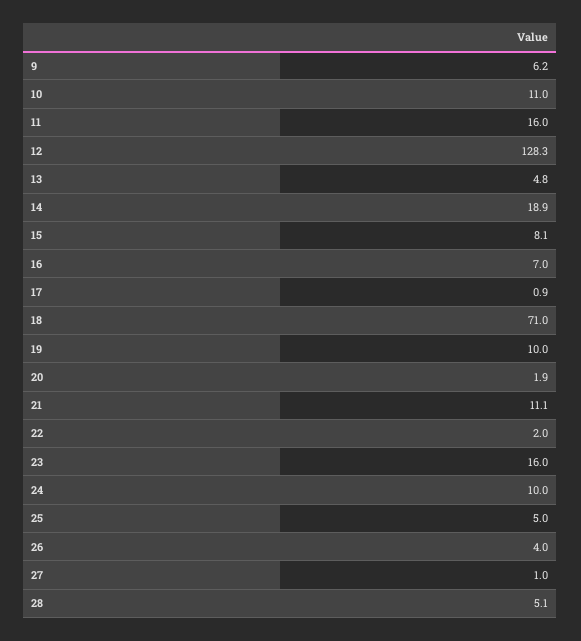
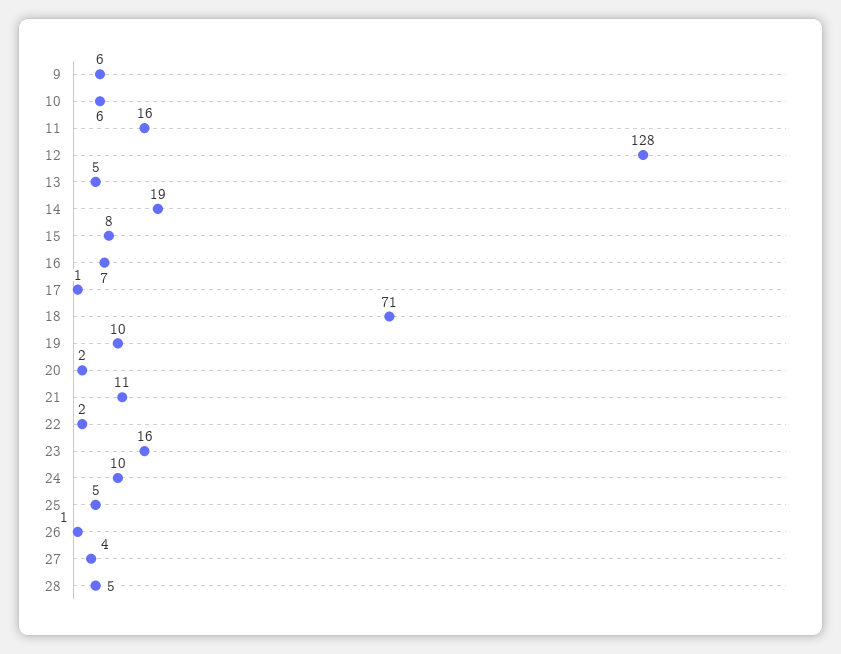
10: 11 -> 6
26: 4 -> 1
27: 1 -> 4

